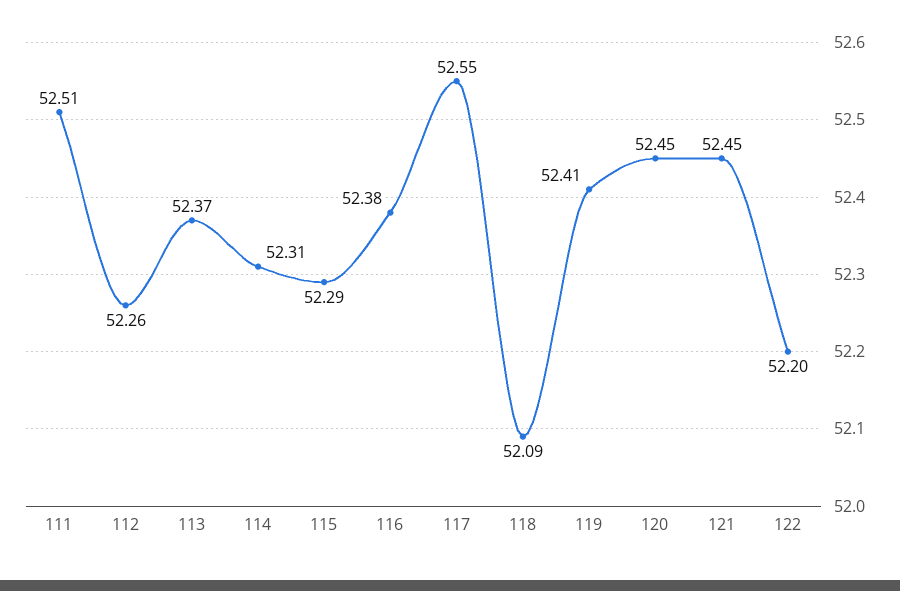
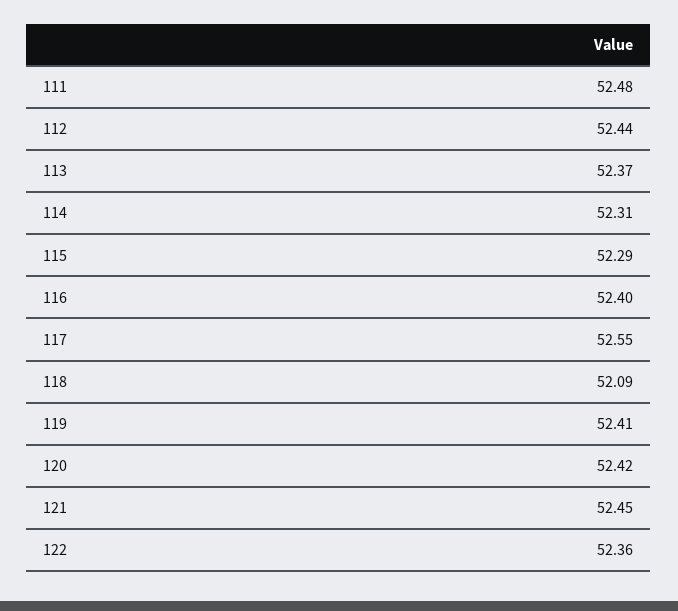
111: 52.51 -> 52.48
112: 52.26 -> 52.44
116: 52.38 -> 52.4
120: 52.45 -> 52.42
122: 52.2 -> 52.36

